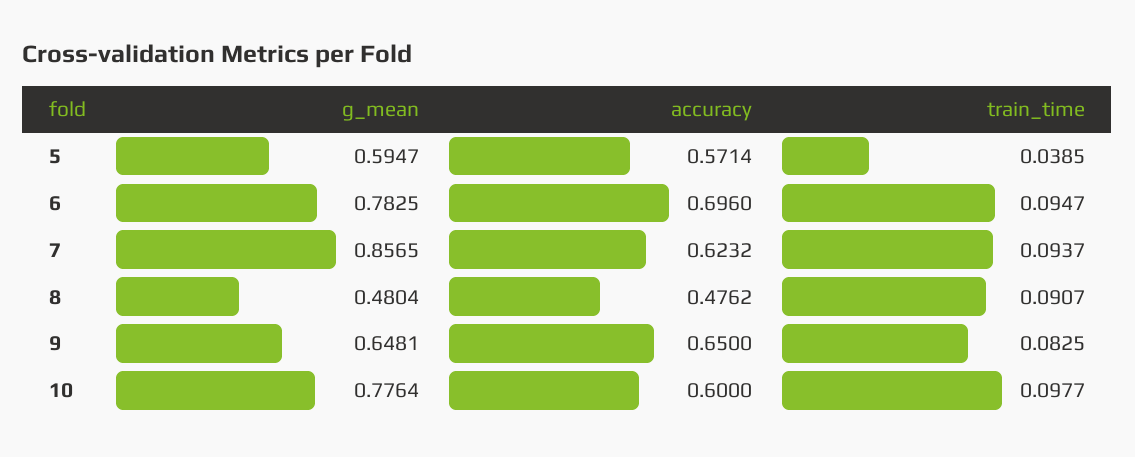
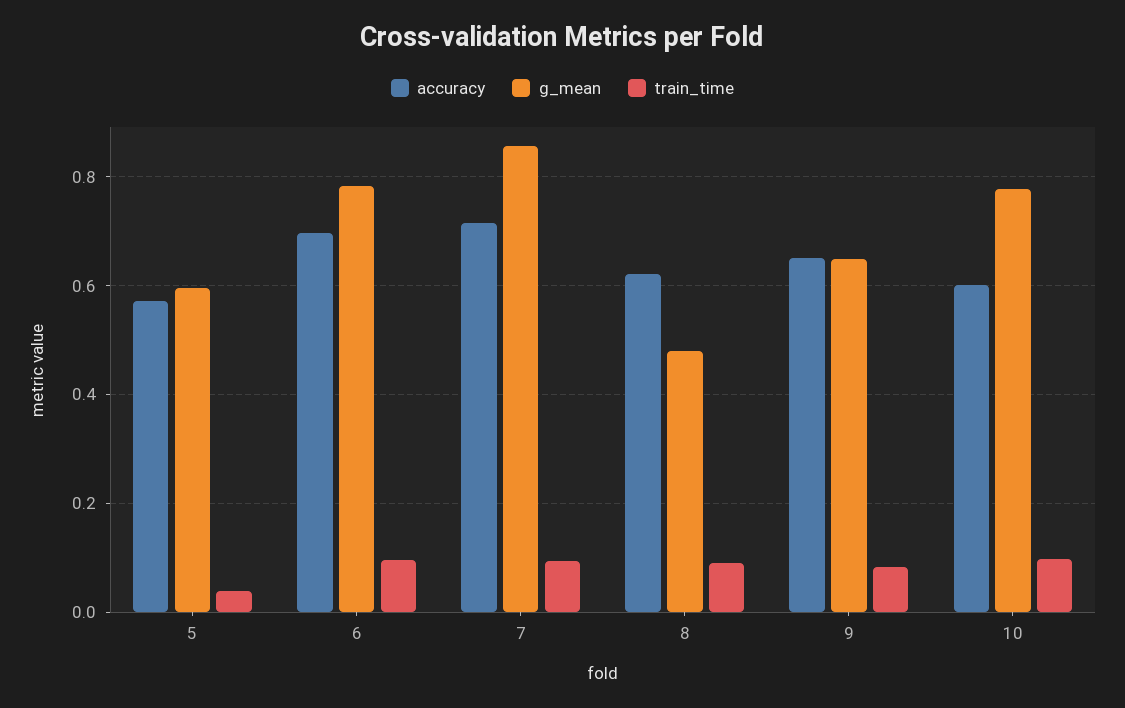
accuracy, 7: 0.6232 -> 0.72
accuracy, 8: 0.4762 -> 0.62

